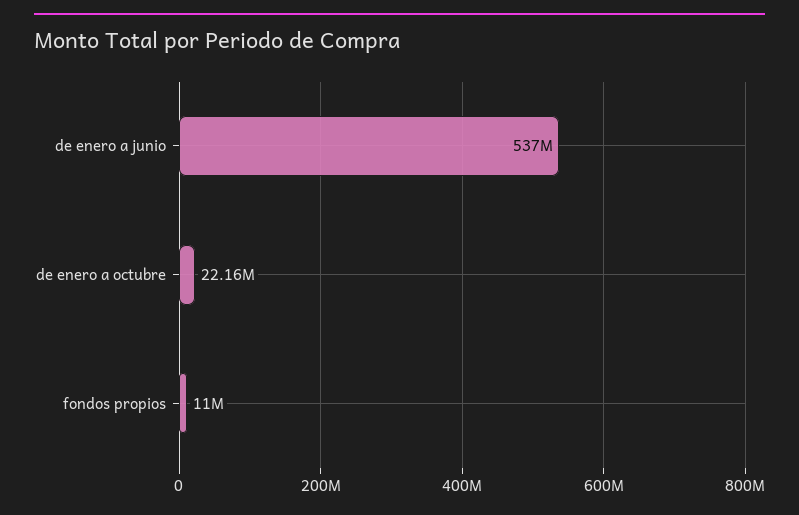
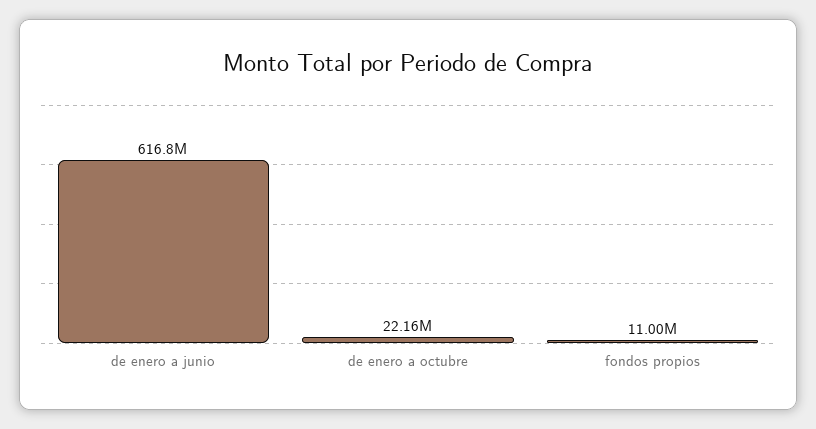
de enero a junio: 537000000 -> 616800000

